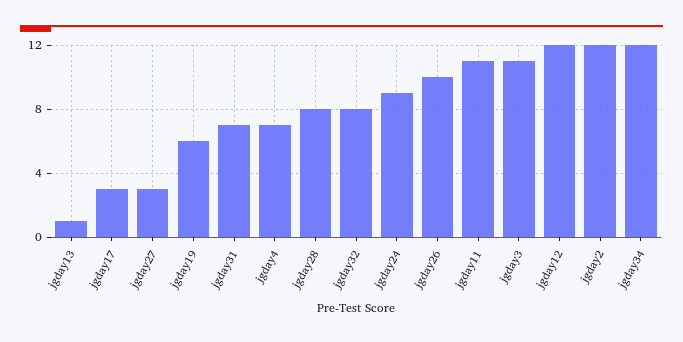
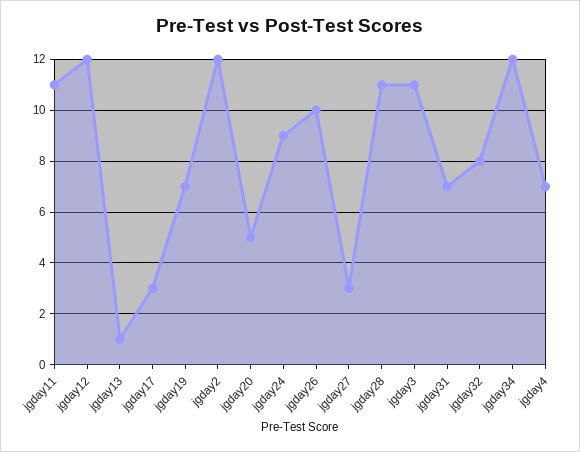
jgday19: 6 -> 7
jgday28: 8 -> 11
jgday20: none -> 5

